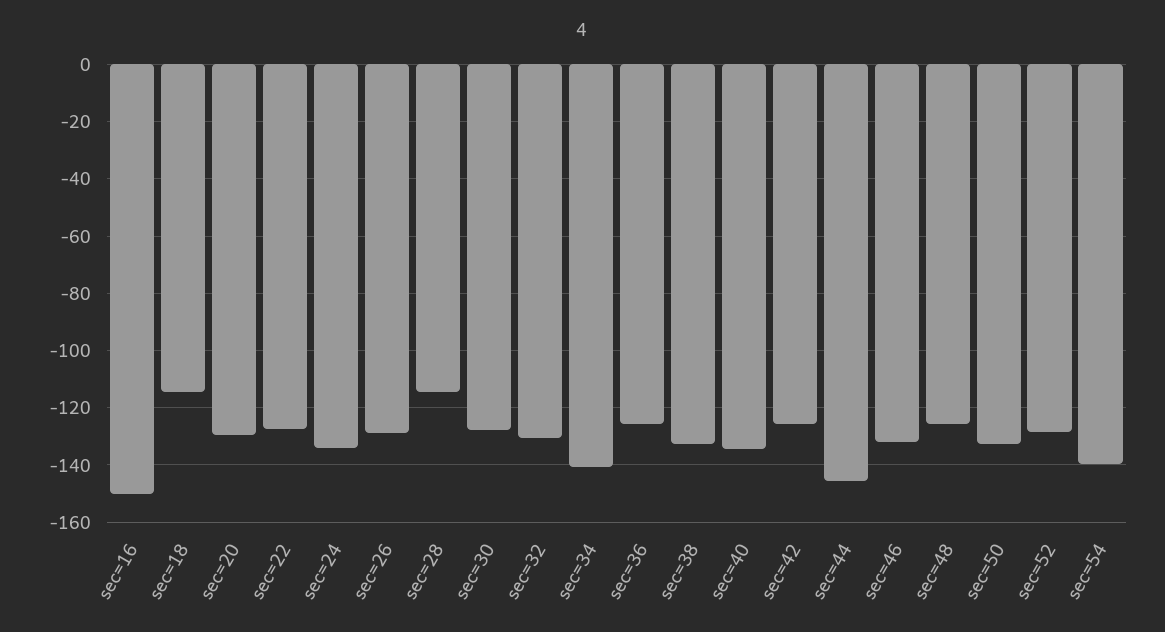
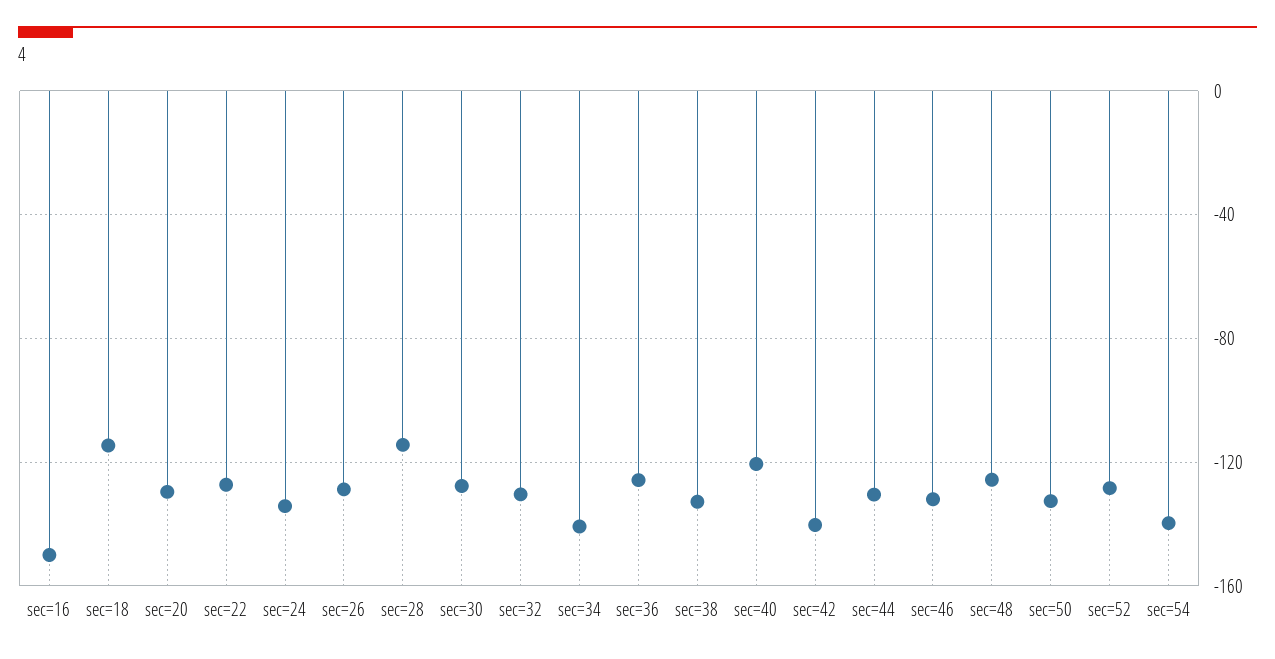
sec=40: -135 -> -120
sec=42: -125 -> -140
sec=44: -145 -> -130

